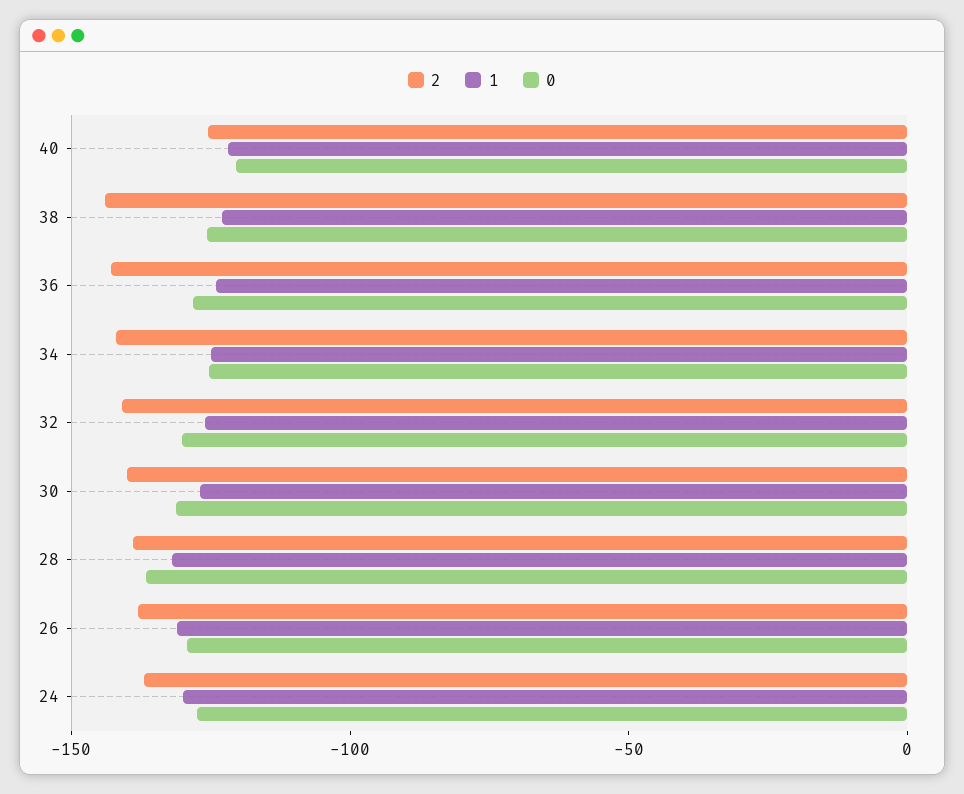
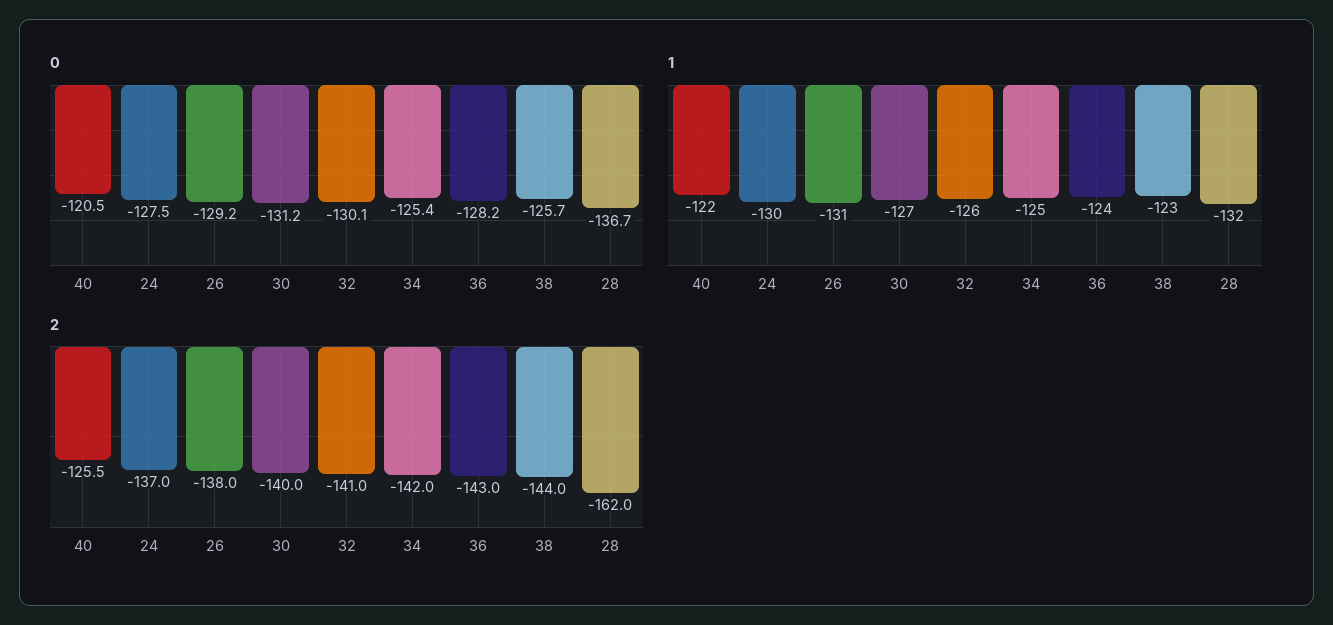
2, 28: -140 -> -162

